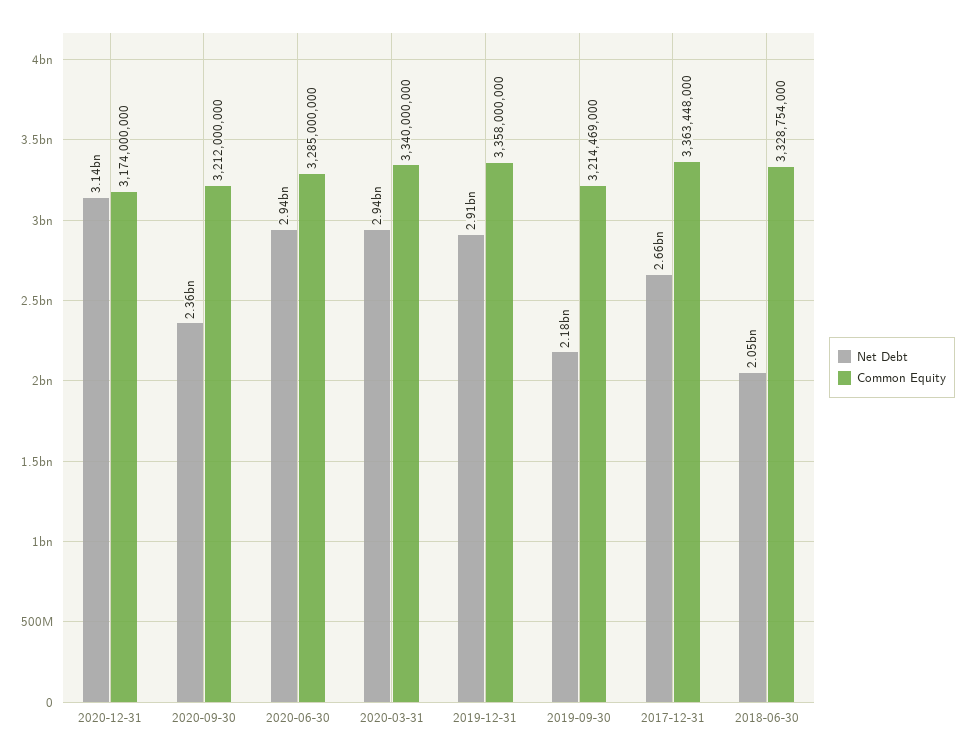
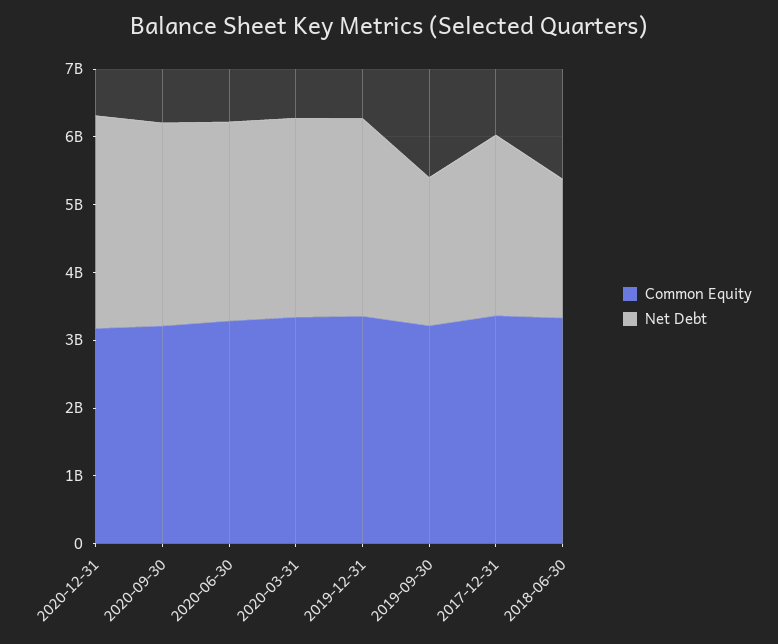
Net Debt, 2020-09-30: 2360000000 -> 3000000000

